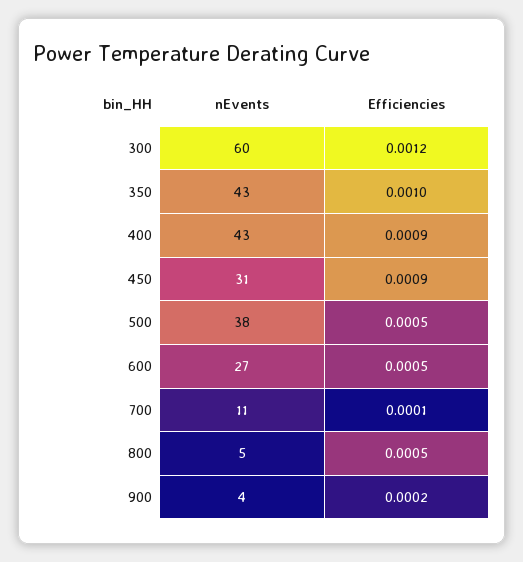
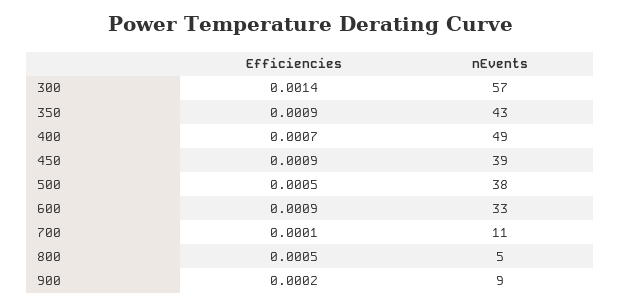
nEvents, 300: 60 -> 57
Efficiencies, 300: 0.0012 -> 0.0014
Efficiencies, 350: 0.001 -> 0.0009
nEvents, 400: 43 -> 49
Efficiencies, 400: 0.0009 -> 0.0007
nEvents, 450: 31 -> 39
nEvents, 600: 27 -> 33
Efficiencies, 600: 0.0005 -> 0.0009
nEvents, 900: 4 -> 9

